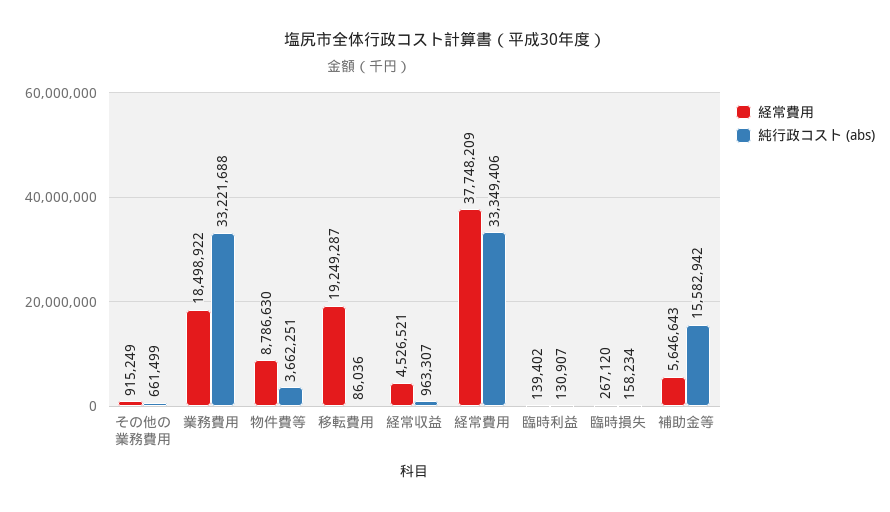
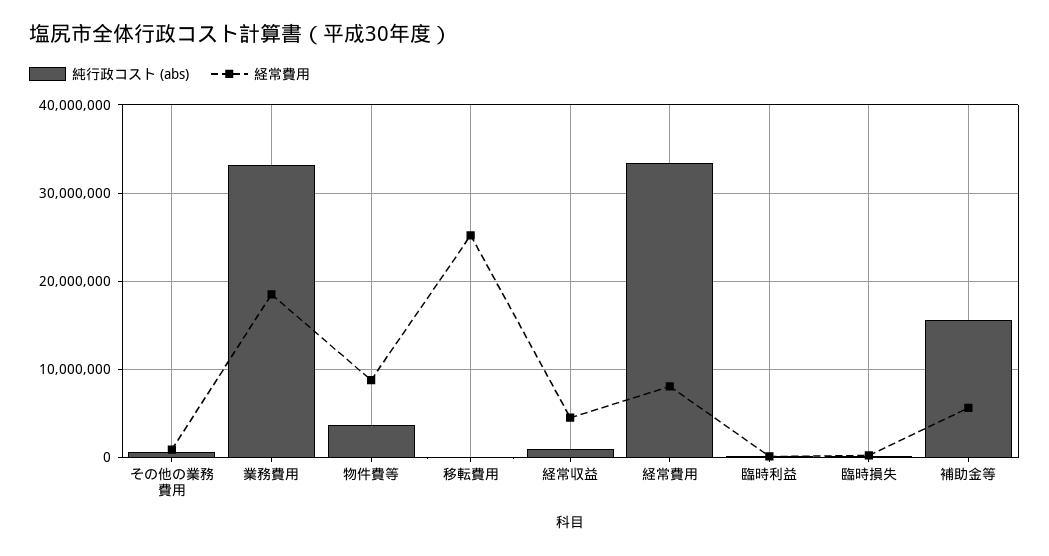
経常費用, 移転費用: 19249287 -> 25000000
経常費用, 経常費用: 37748209 -> 8000000

